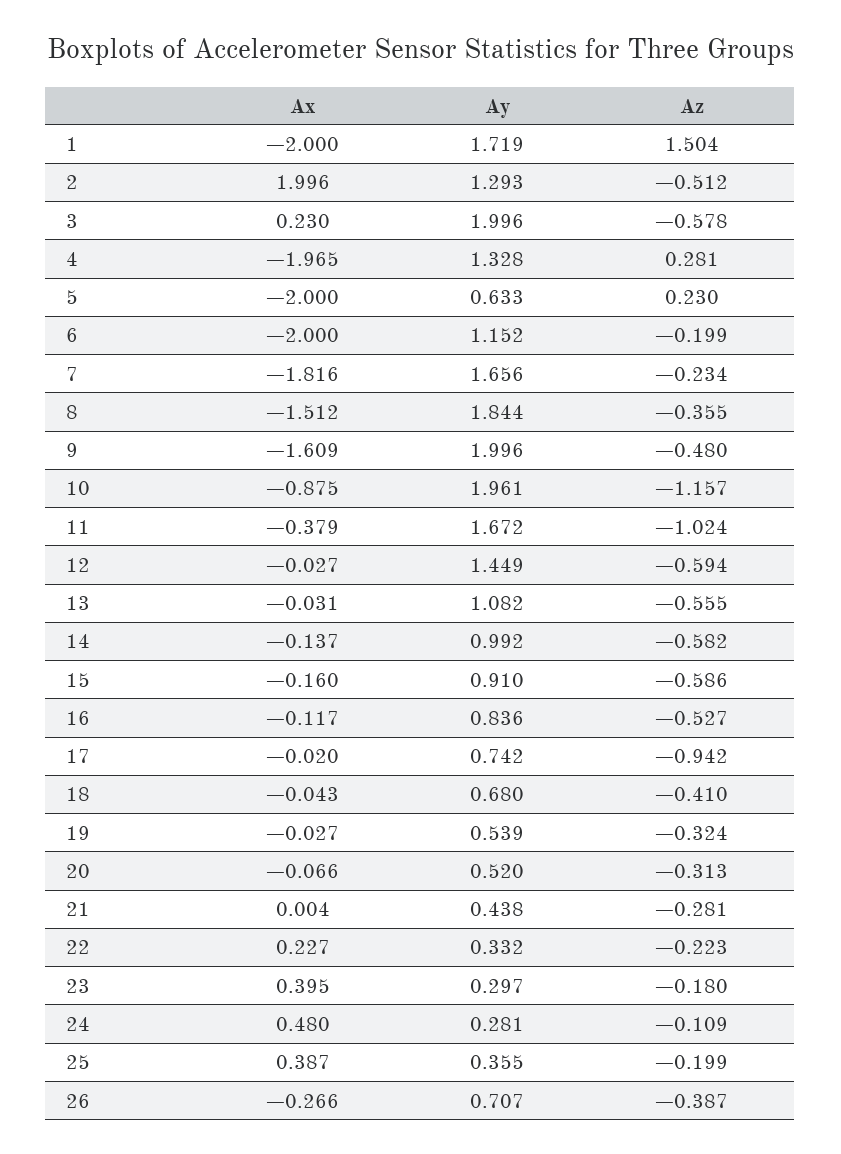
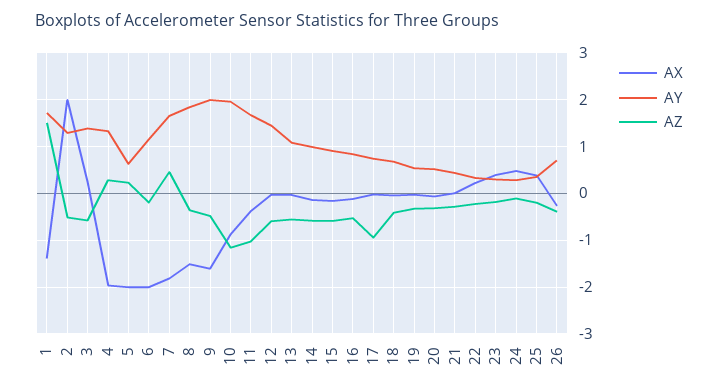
Ax, 1: -2 -> -1.4
Ay, 3: 1.996 -> 1.4
Az, 7: -0.234 -> 0.4

